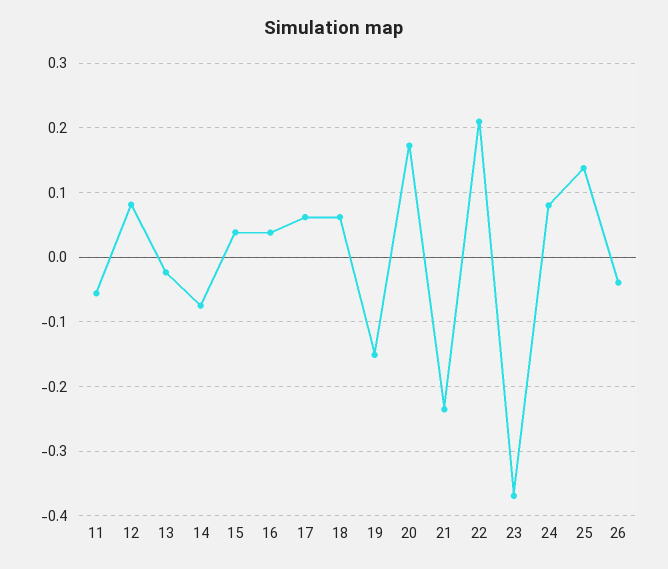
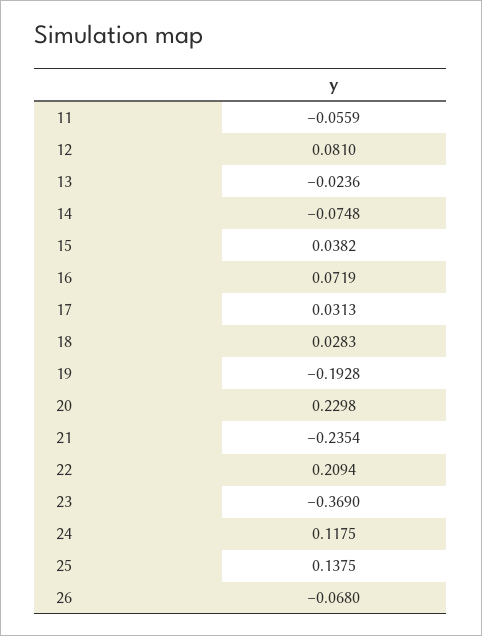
16: 0.04 -> 0.0719
17: 0.06 -> 0.0313
18: 0.06 -> 0.0283
19: -0.15 -> -0.1928
20: 0.17 -> 0.2298
24: 0.08 -> 0.1175
26: -0.04 -> -0.068

